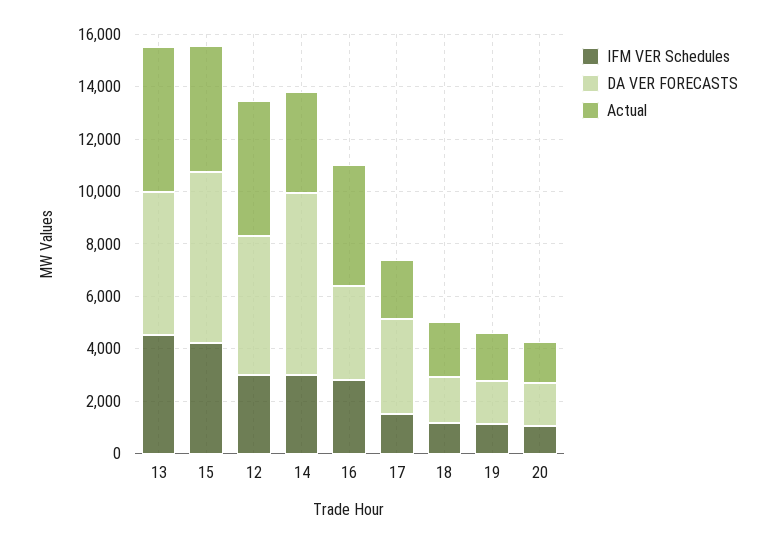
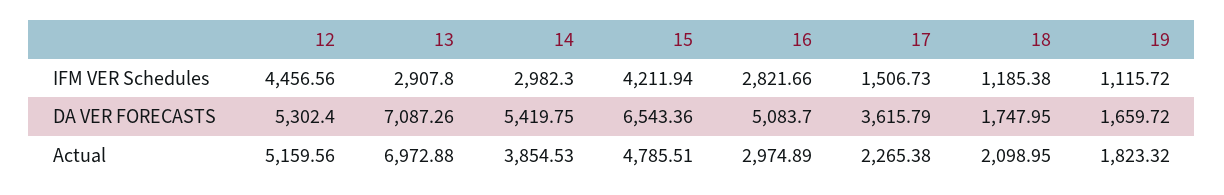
IFM VER Schedules, 13: 4500 -> 2907.8
DA VER FORECASTS, 13: 5500 -> 7087.26
Actual, 13: 5500 -> 6972.88
IFM VER Schedules, 12: 3000 -> 4456.56
DA VER FORECASTS, 14: 7000 -> 5419.75
DA VER FORECASTS, 16: 3500 -> 5083.7
Actual, 16: 4500 -> 2974.89
IFM VER Schedules, 20: 1000 -> none
DA VER FORECASTS, 20: 1500 -> none
Actual, 20: 1500 -> none

